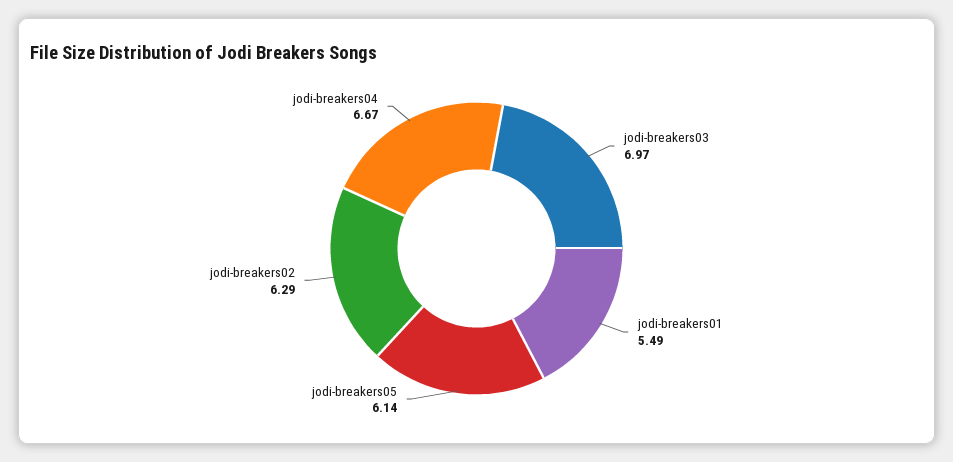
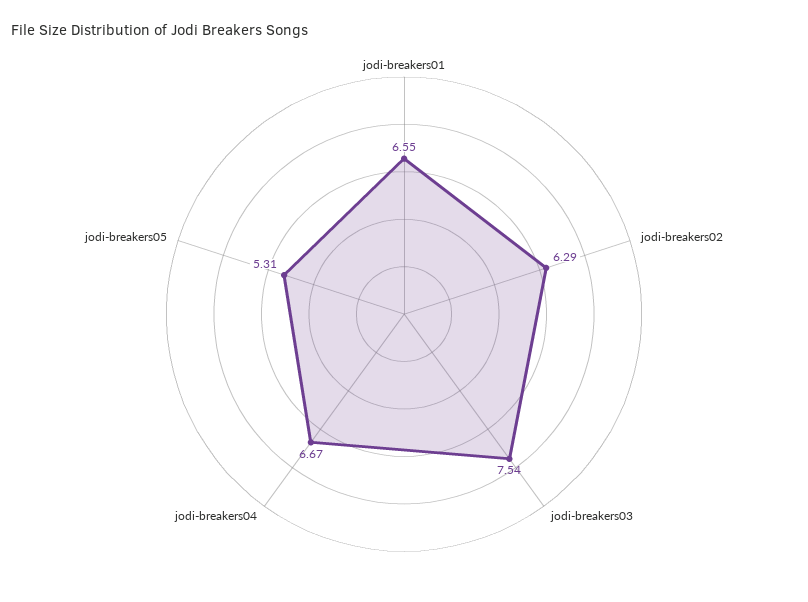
jodi-breakers03: 6.97 -> 7.54
jodi-breakers01: 5.49 -> 6.55
jodi-breakers05: 6.14 -> 5.31

